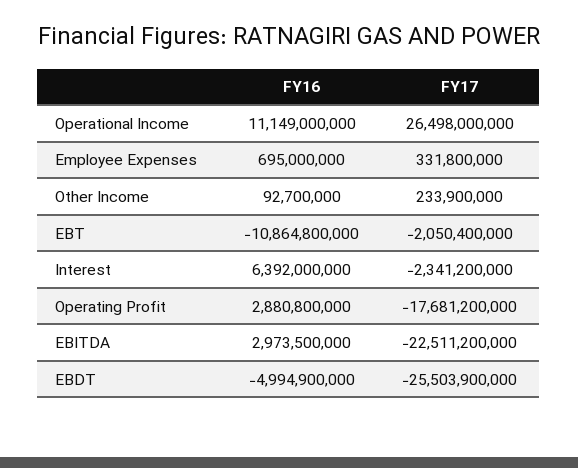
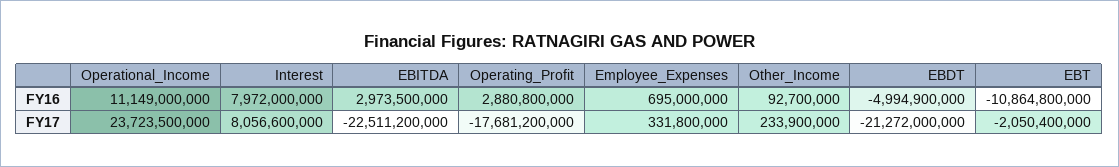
FY17, Operational Income: 26498000000 -> 23723500000
FY16, Interest: 6392000000 -> 7972000000
FY17, Interest: -2341200000 -> 8056600000
FY17, EBDT: -25503900000 -> -21272000000

